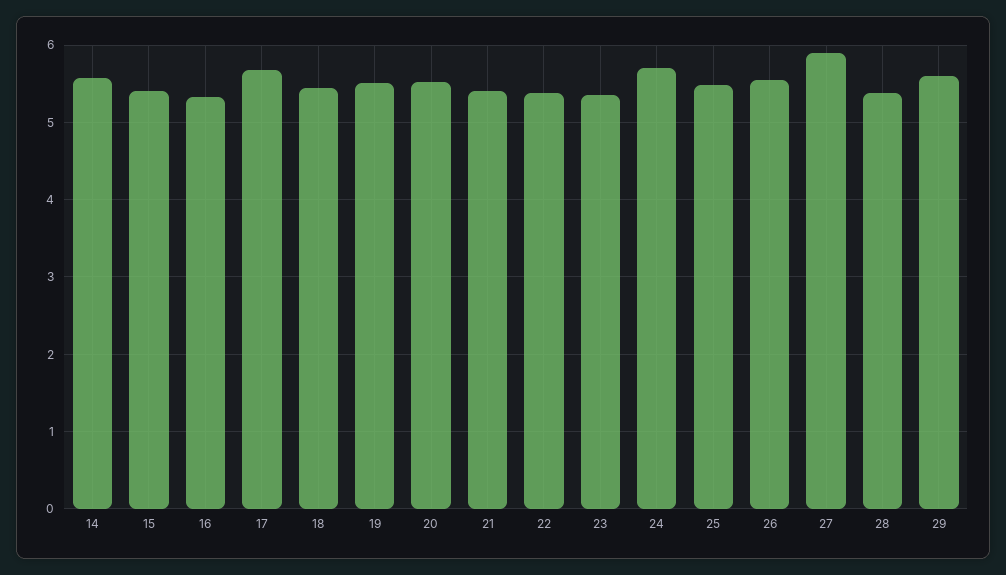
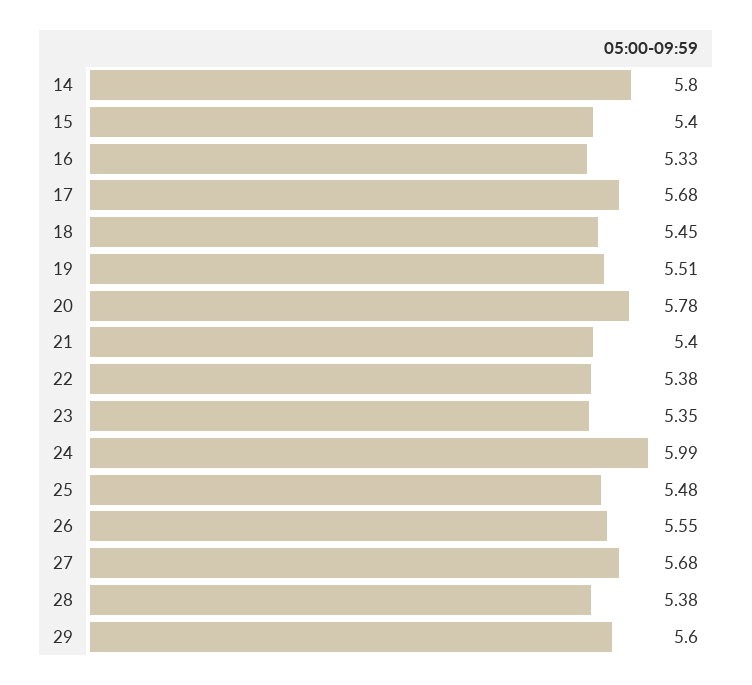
14: 5.6 -> 5.8
20: 5.5 -> 5.78
24: 5.7 -> 5.99
27: 5.9 -> 5.68

